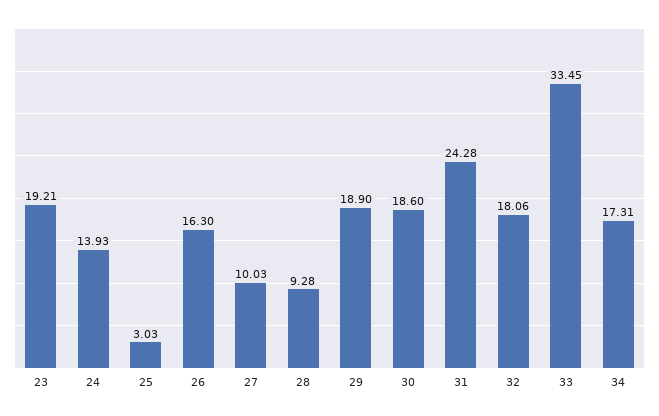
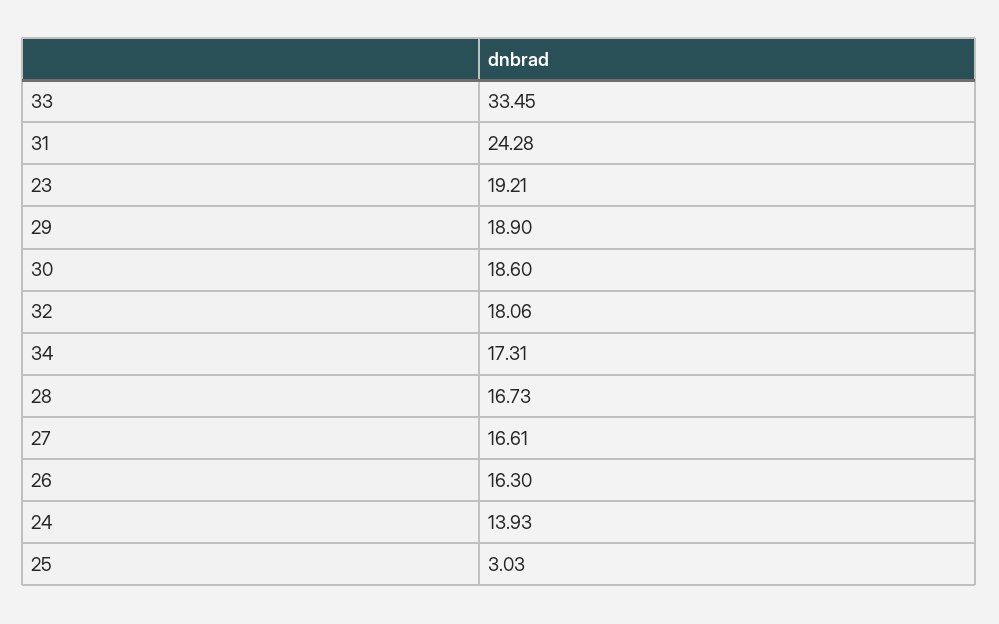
27: 10.03 -> 16.61
28: 9.28 -> 16.73

